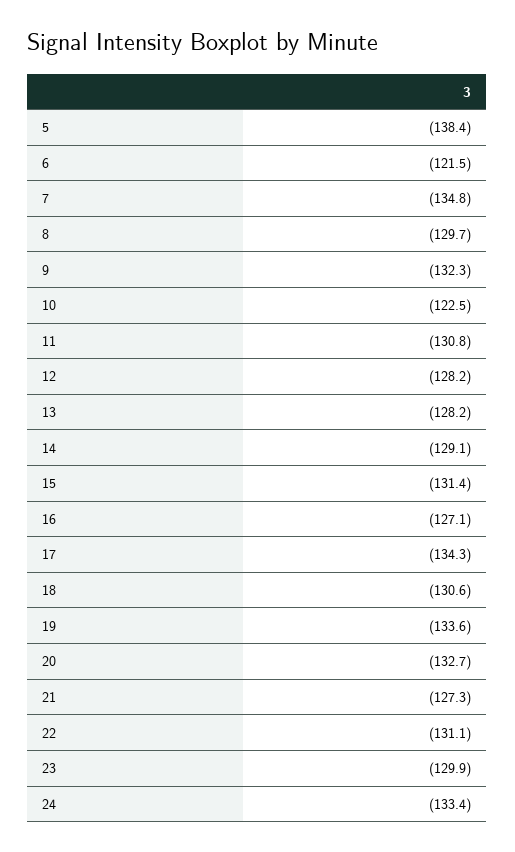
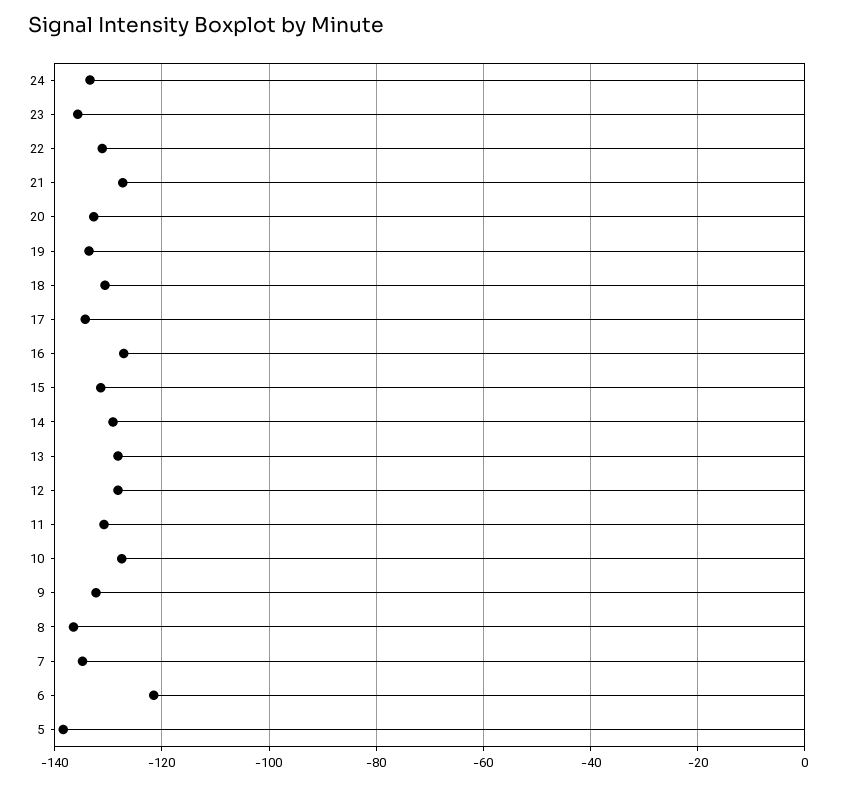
8: -129.7 -> -136
10: -122.5 -> -128
23: -129.9 -> -136

